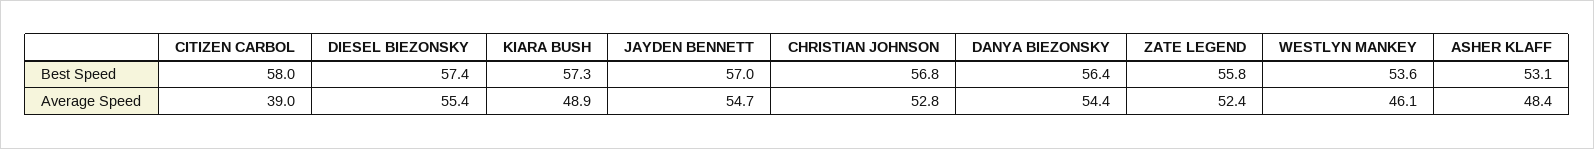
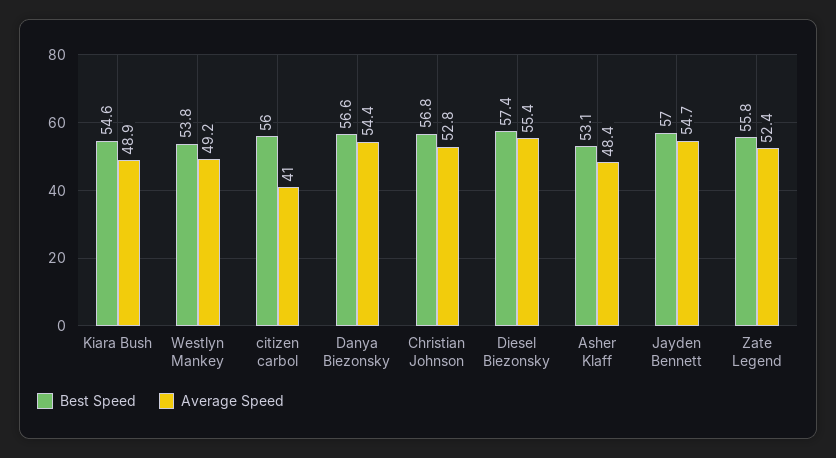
Best Speed, CITIZEN CARBOL: 58 -> 56
Best Speed, KIARA BUSH: 57.3 -> 54.6
Best Speed, DANYA BIEZONSKY: 56.4 -> 56.6
Best Speed, WESTLYN MANKEY: 53.6 -> 53.8
Average Speed, CITIZEN CARBOL: 39 -> 41
Average Speed, WESTLYN MANKEY: 46.1 -> 49.2

